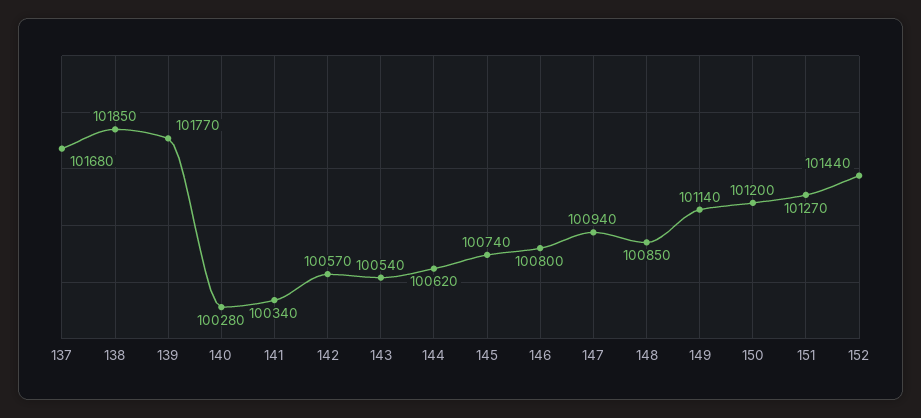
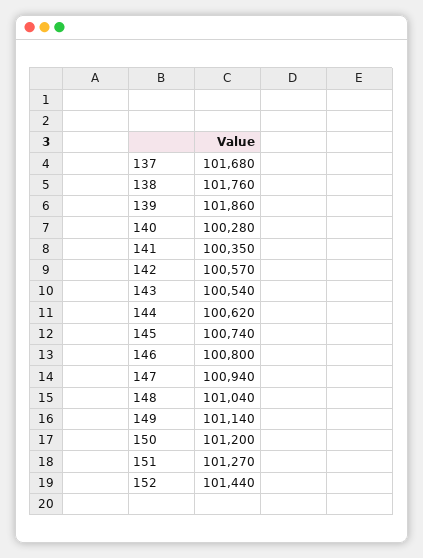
138: 101850 -> 101760
139: 101770 -> 101860
141: 100340 -> 100350
148: 100850 -> 101040

